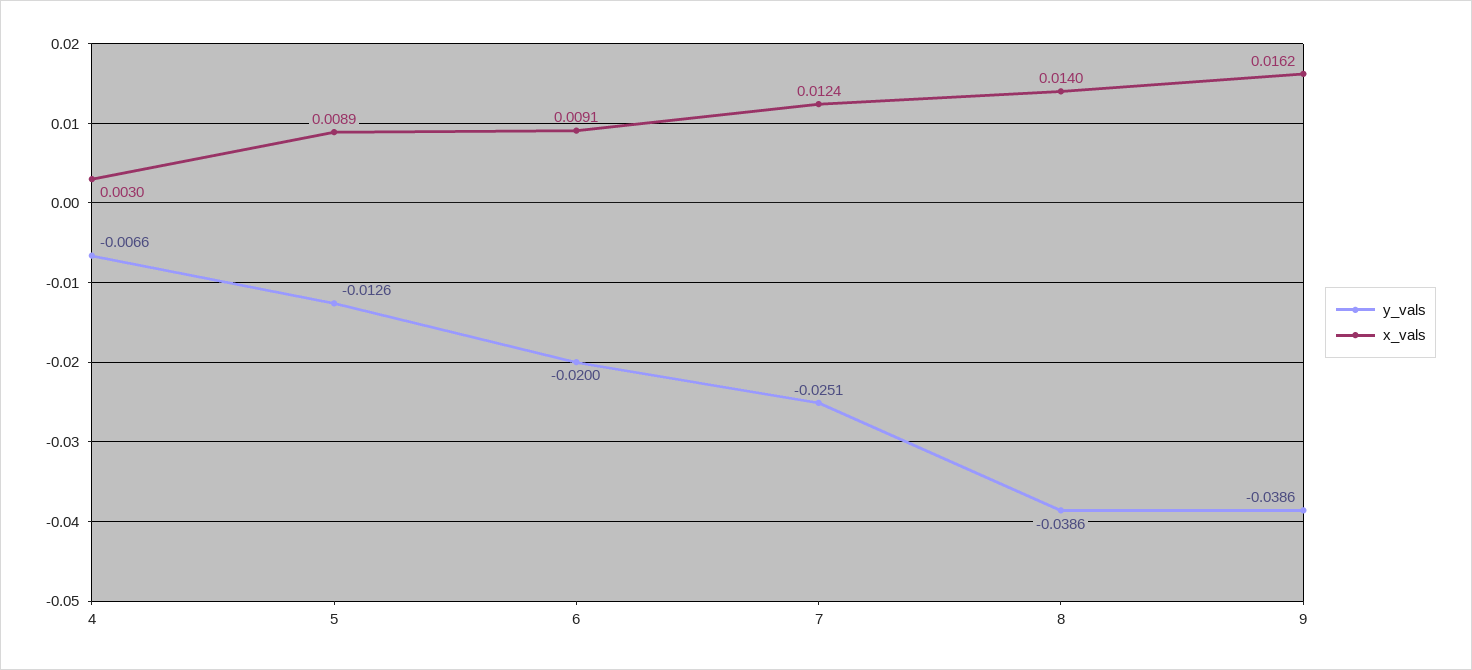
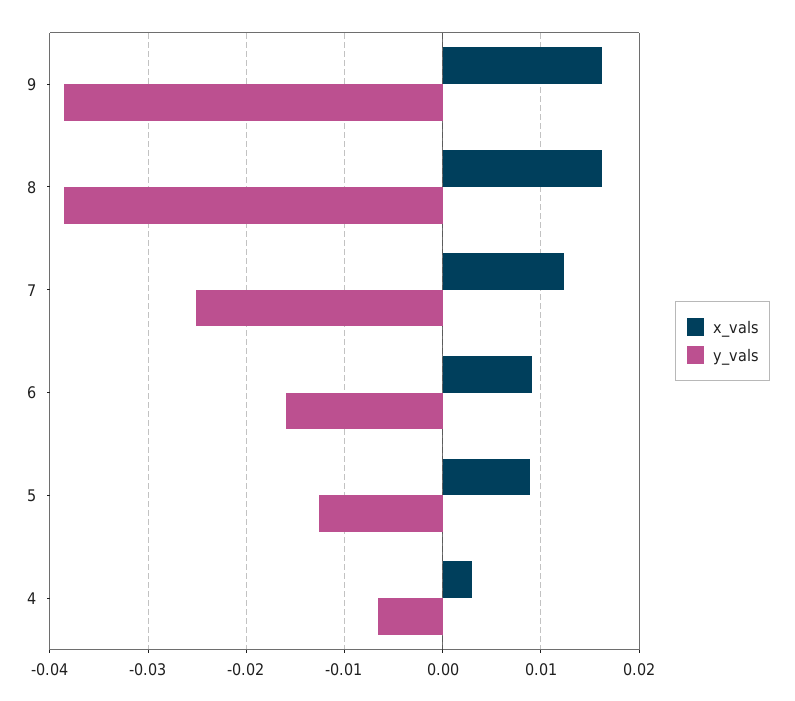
y_vals, 6: -0.02 -> -0.016
x_vals, 8: 0.014 -> 0.016

